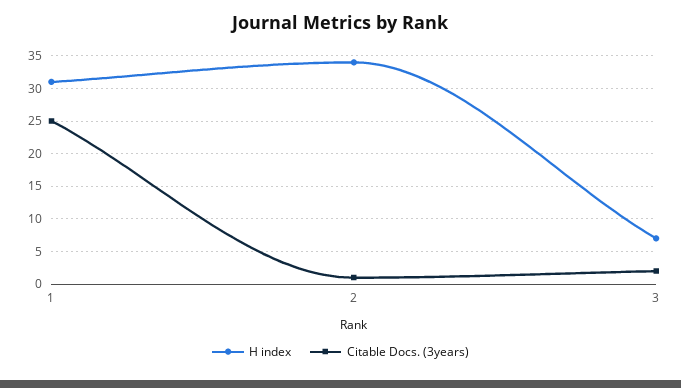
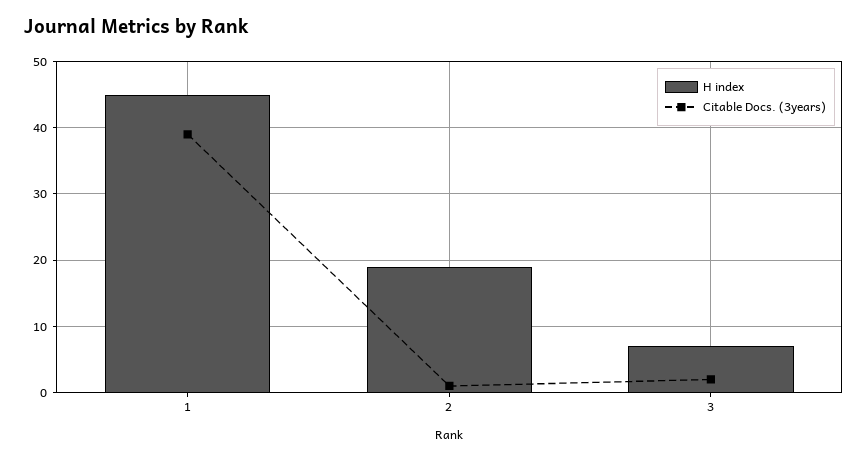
H index, 1: 31 -> 45
Citable Docs. (3years), 1: 25 -> 39
H index, 2: 34 -> 19

